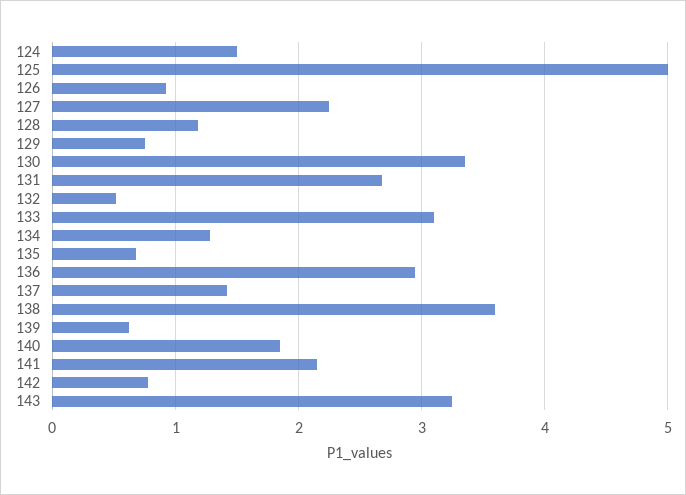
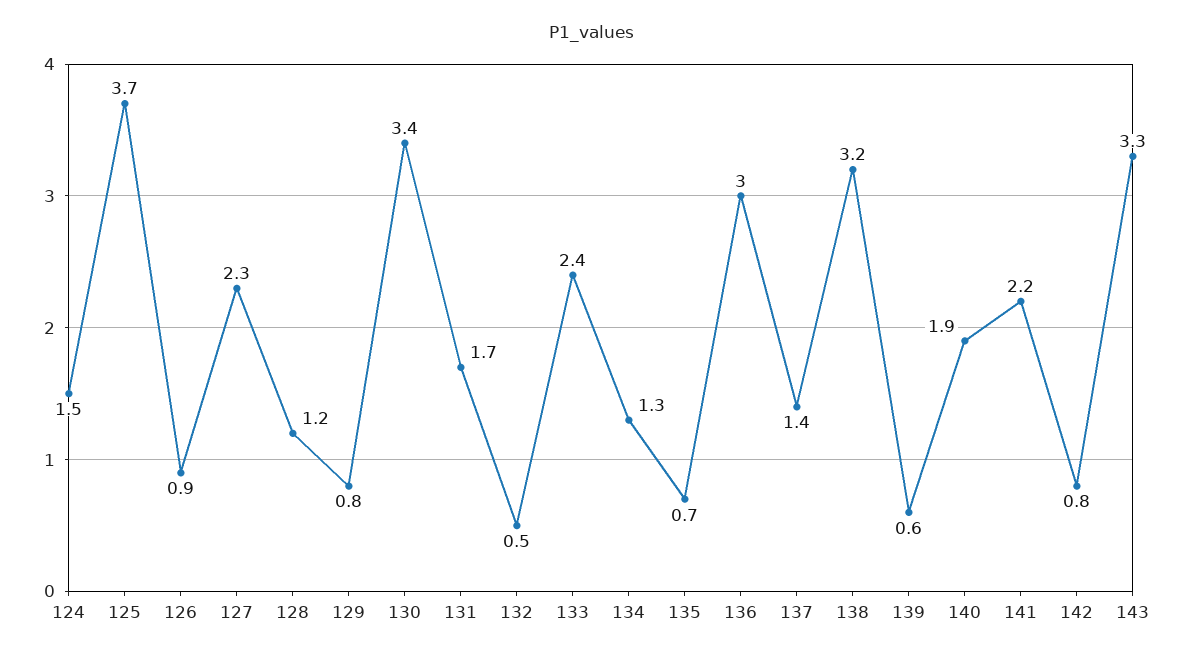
125: 5 -> 3.7
131: 2.7 -> 1.7
133: 3.1 -> 2.4
138: 3.6 -> 3.2

